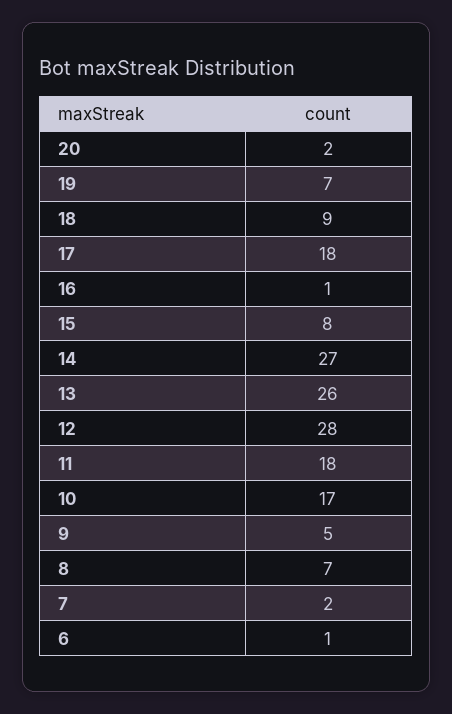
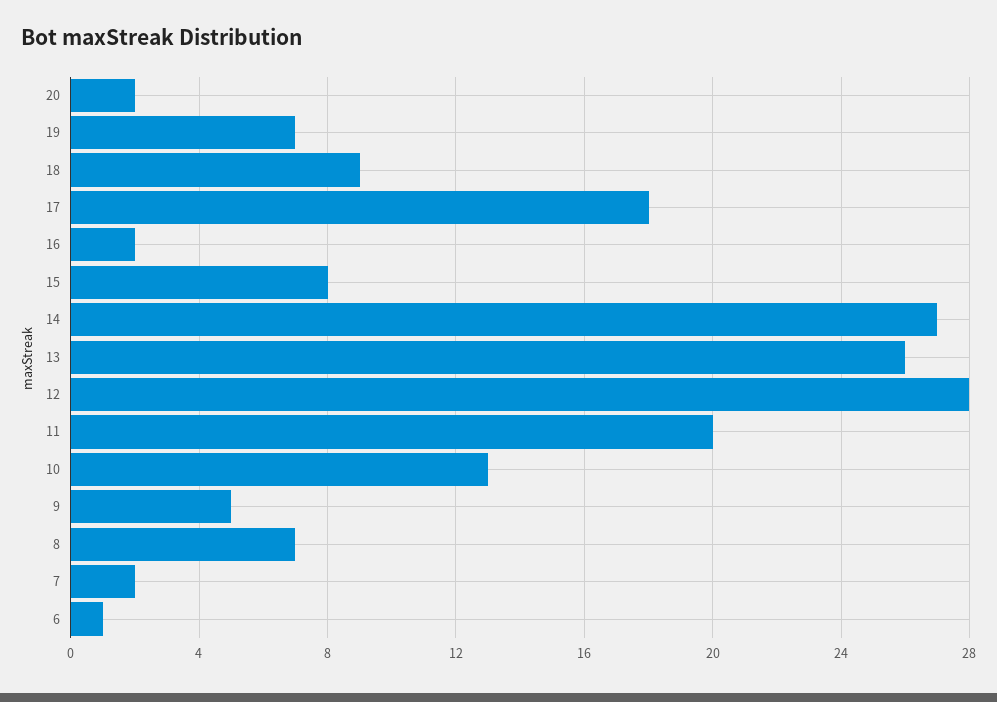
16: 1 -> 2
11: 18 -> 20
10: 17 -> 13

